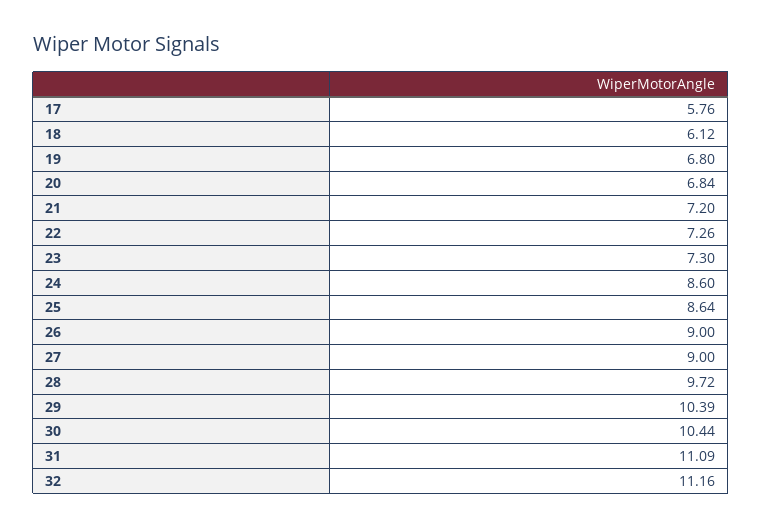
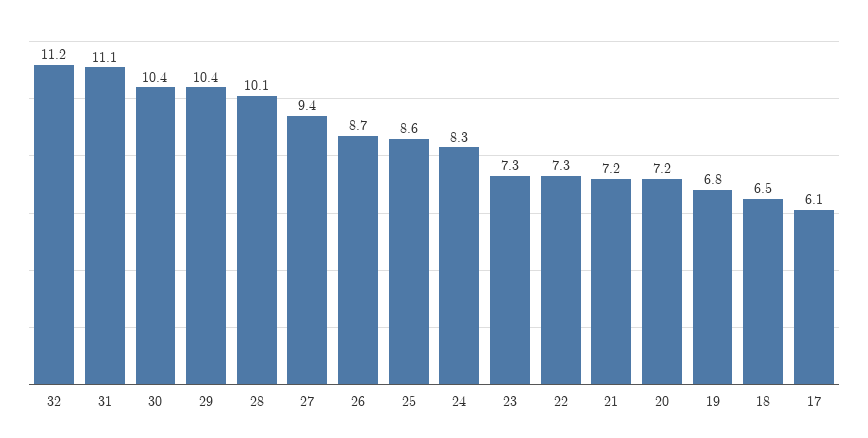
17: 5.76 -> 6.1
18: 6.12 -> 6.5
20: 6.84 -> 7.2
24: 8.6 -> 8.3
26: 9 -> 8.7
27: 9 -> 9.4
28: 9.72 -> 10.1

